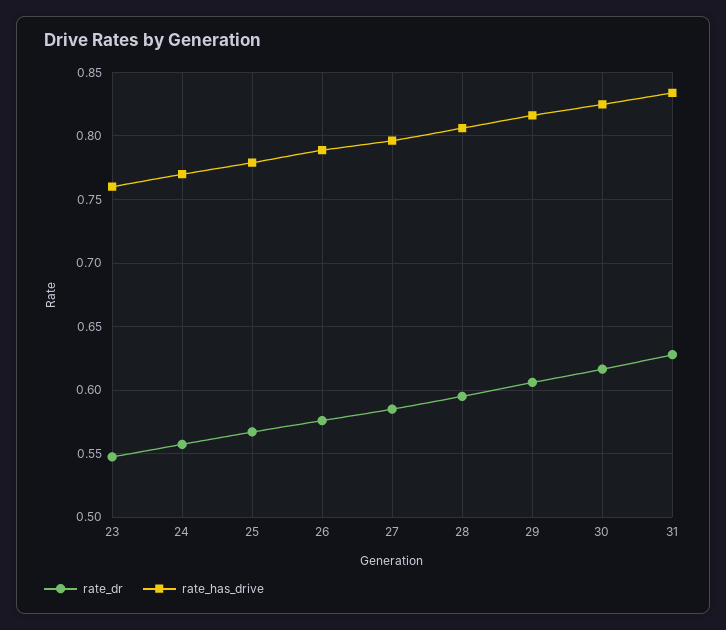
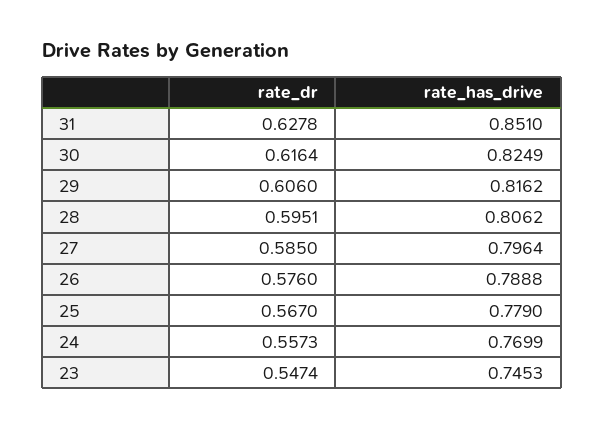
rate_has_drive, 23: 0.76 -> 0.7453
rate_has_drive, 31: 0.835 -> 0.851

